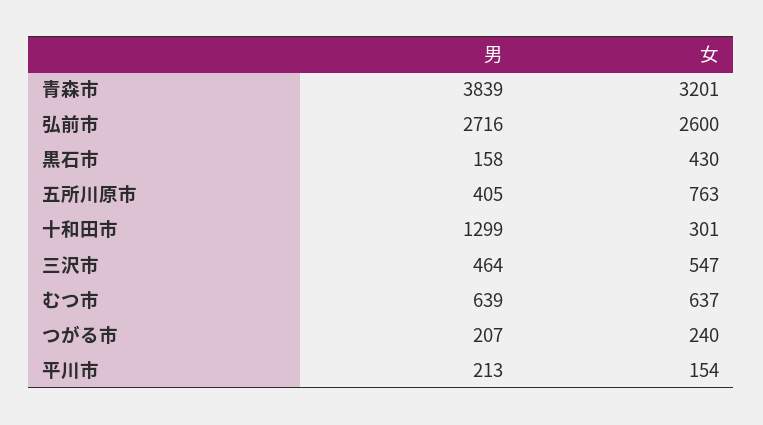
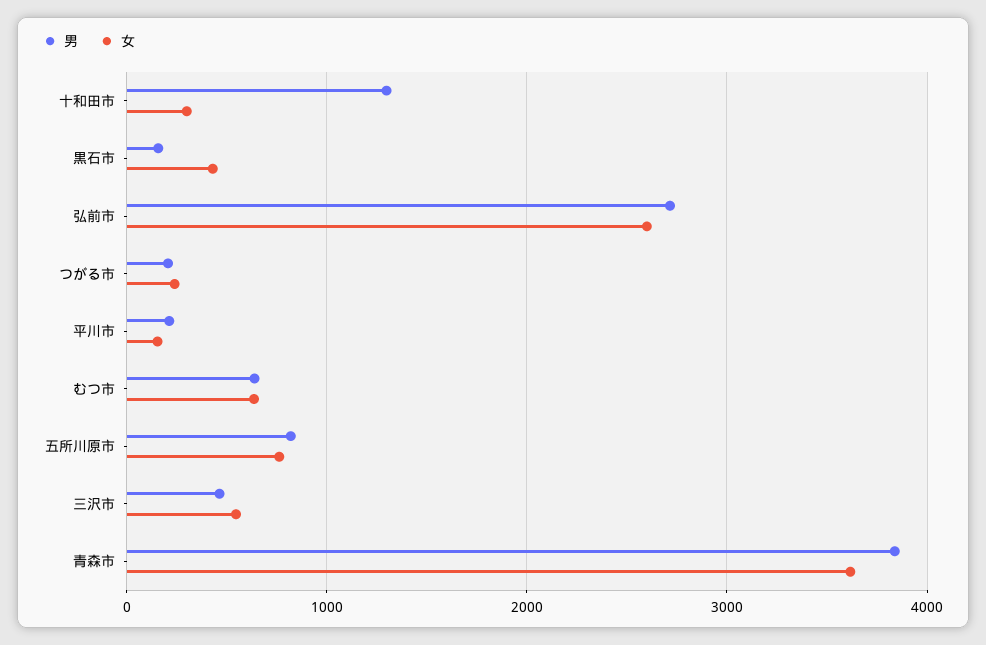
女, 青森市: 3201 -> 3600
男, 五所川原市: 405 -> 800

